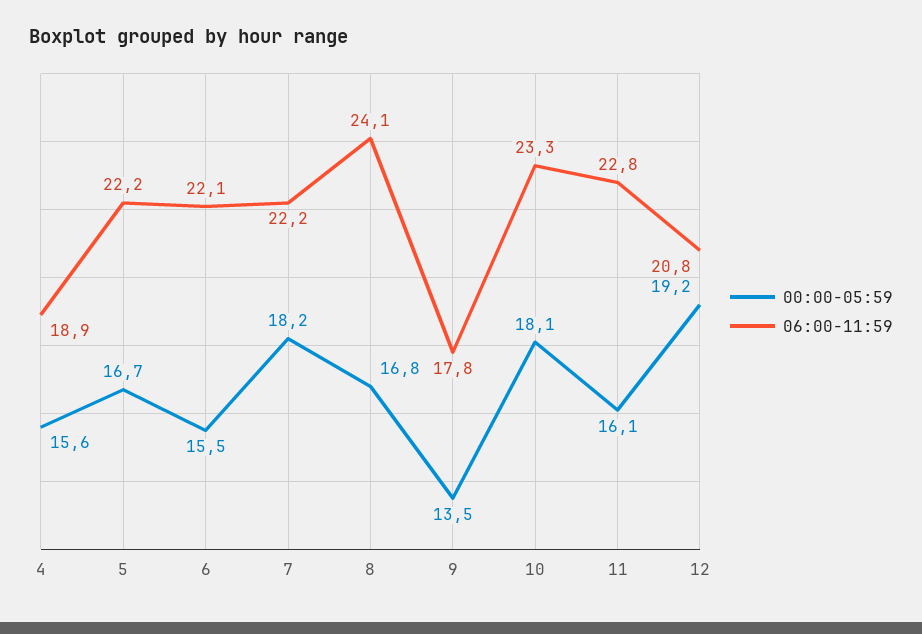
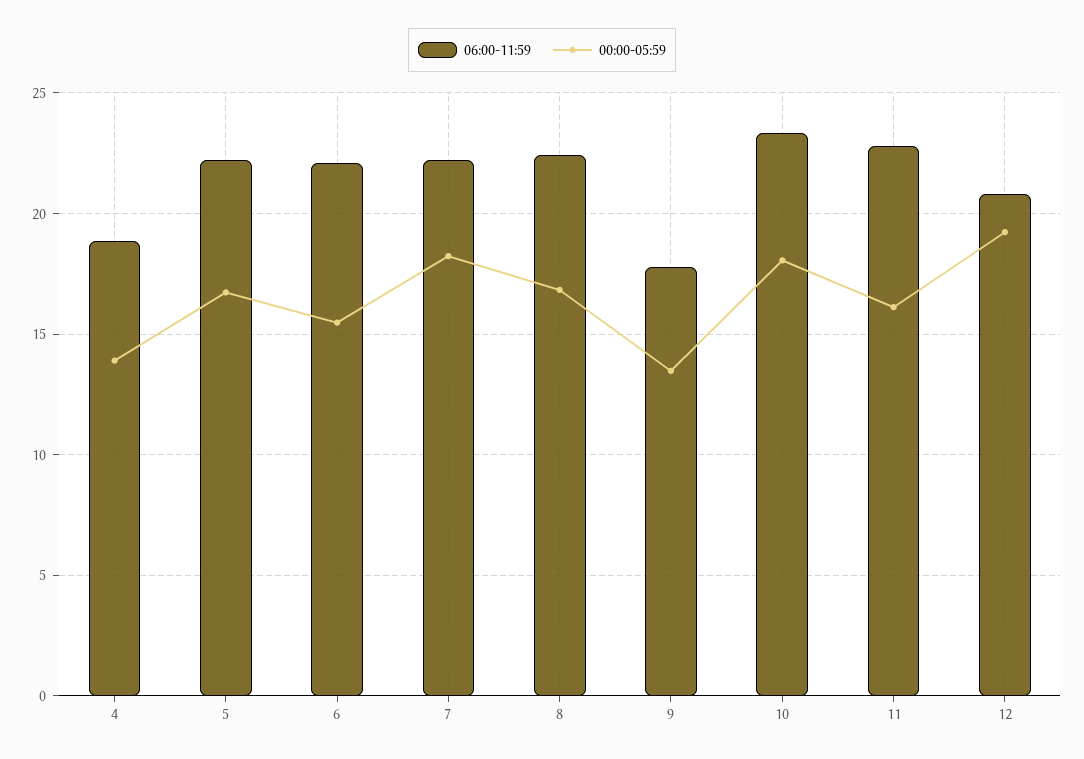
00:00-05:59, 4: 15.6 -> 14
06:00-11:59, 8: 24.1 -> 22.5

